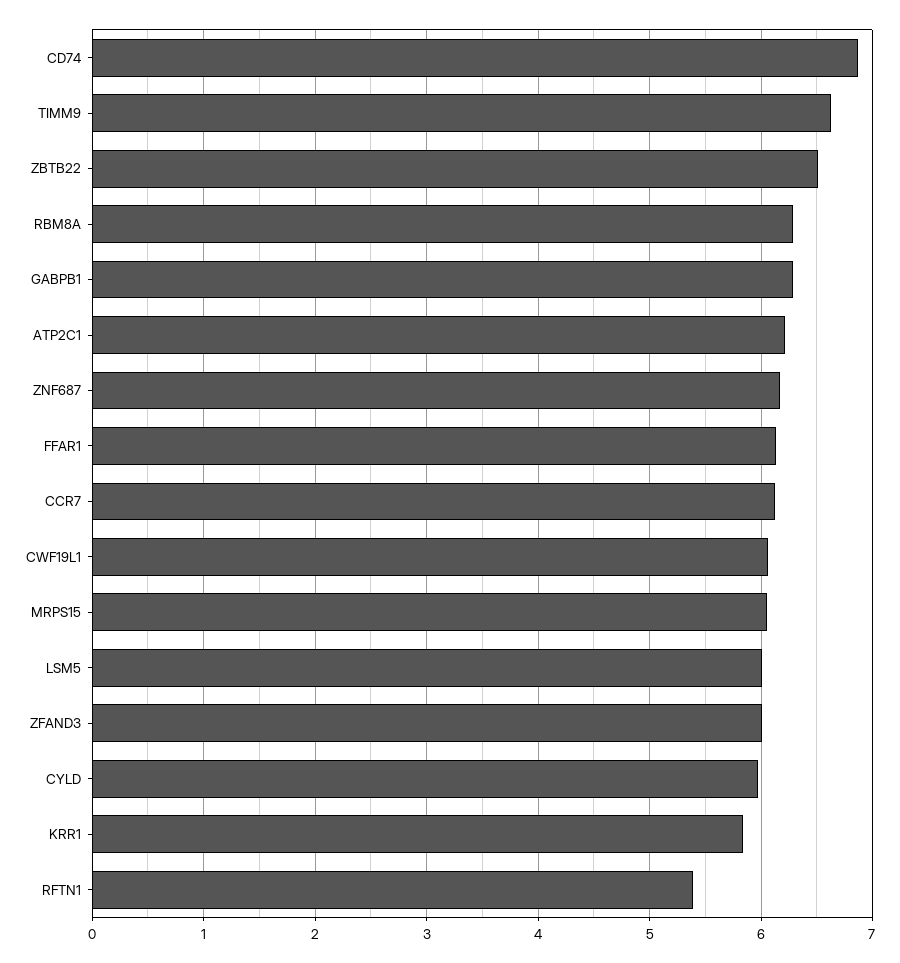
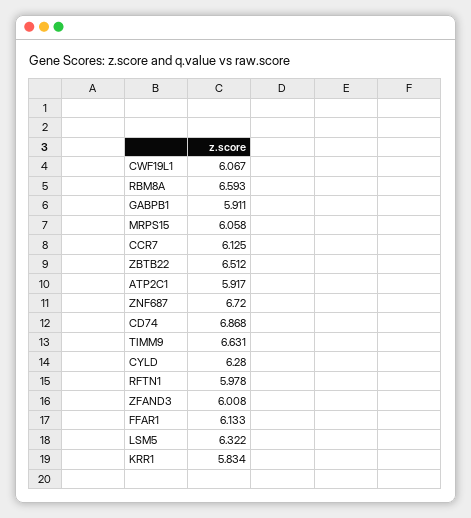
RBM8A: 6.3 -> 6.593
GABPB1: 6.3 -> 5.911
ATP2C1: 6.2 -> 5.917
ZNF687: 6.2 -> 6.72
LSM5: 6 -> 6.322
CYLD: 6 -> 6.28
RFTN1: 5.4 -> 5.978

